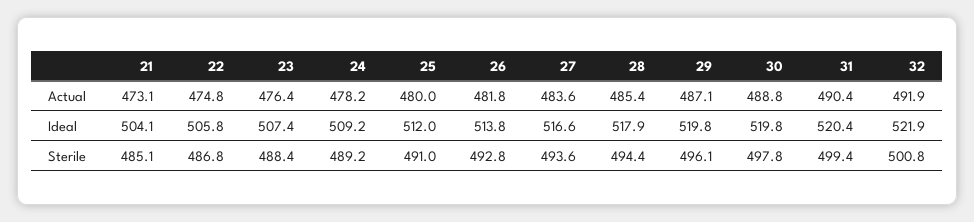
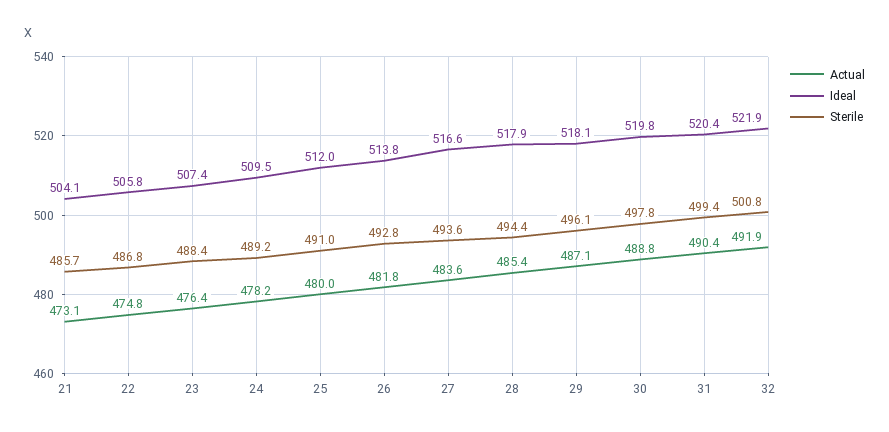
Ideal, 24: 509.2 -> 509.5
Ideal, 29: 519.8 -> 518.1
Sterile, 21: 485.1 -> 485.7

